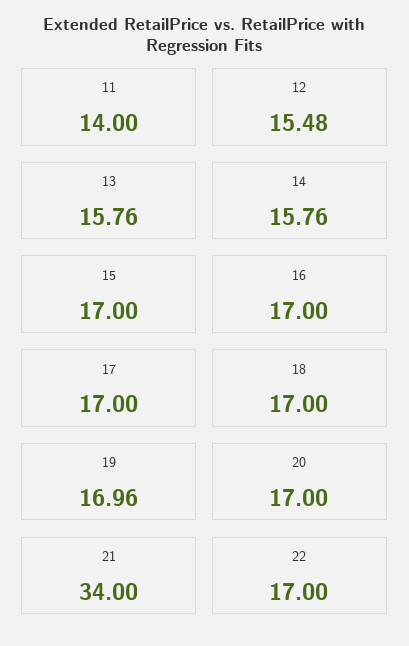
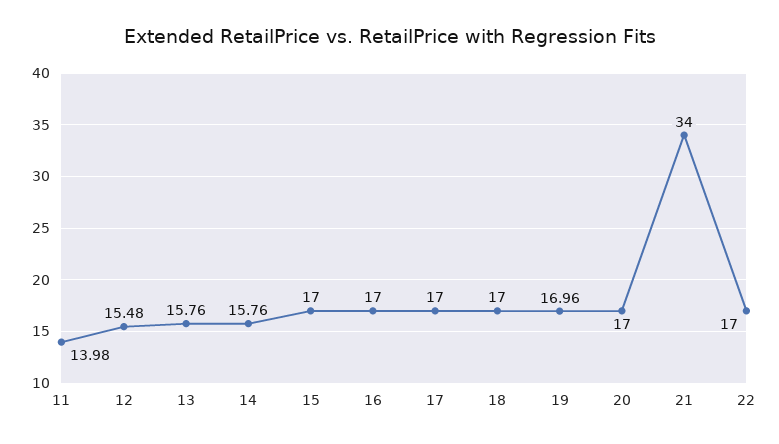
11: 14 -> 13.98

